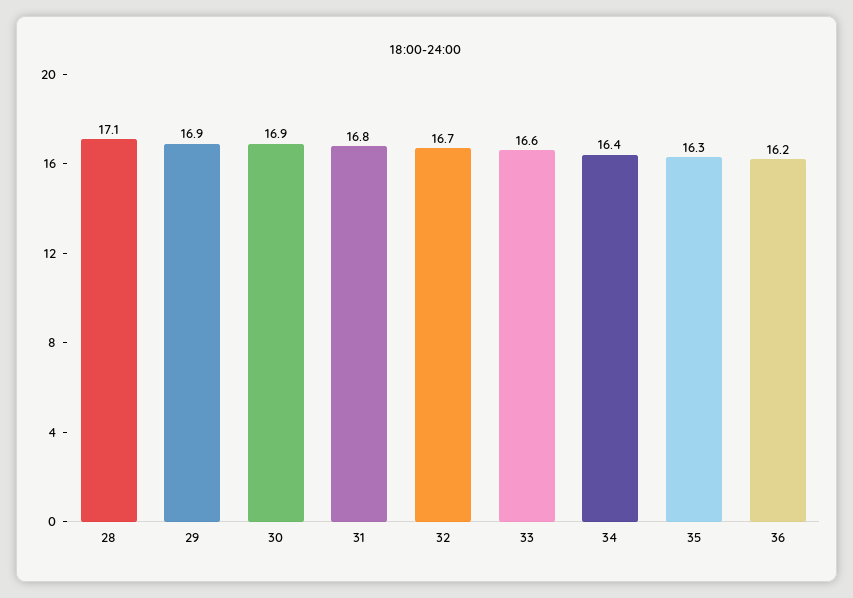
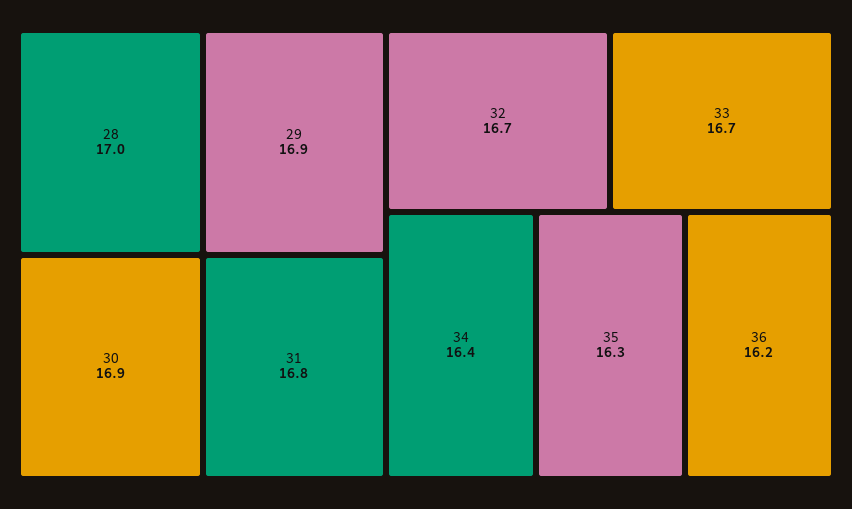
28: 17.1 -> 17
33: 16.6 -> 16.7

